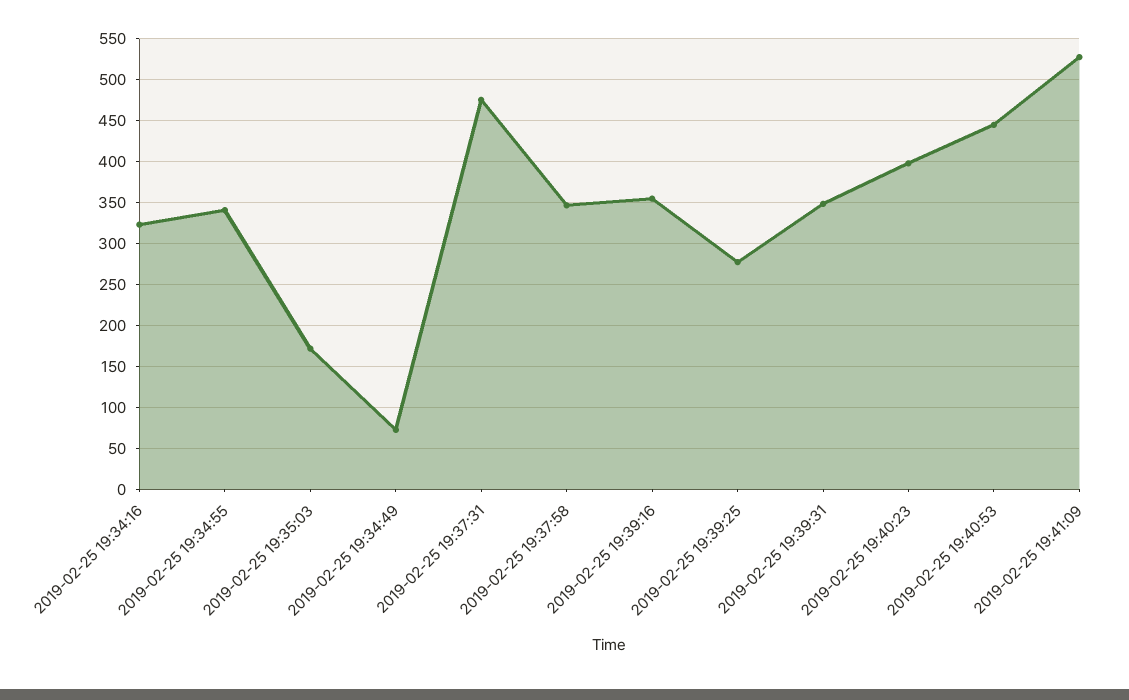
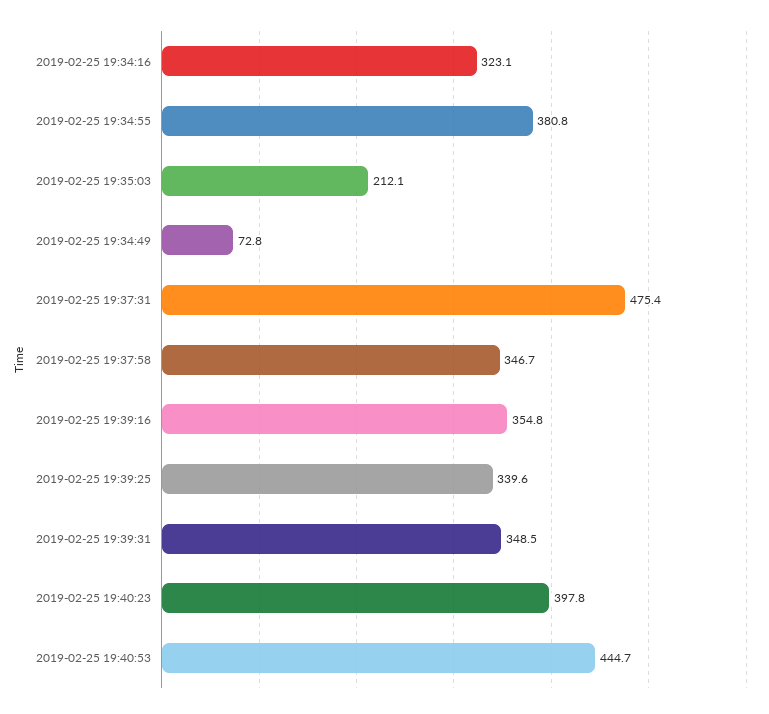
2019-02-25 19:34:55: 340 -> 380.8
2019-02-25 19:35:03: 170 -> 212.1
2019-02-25 19:39:25: 280 -> 339.6
2019-02-25 19:41:09: 530 -> none

